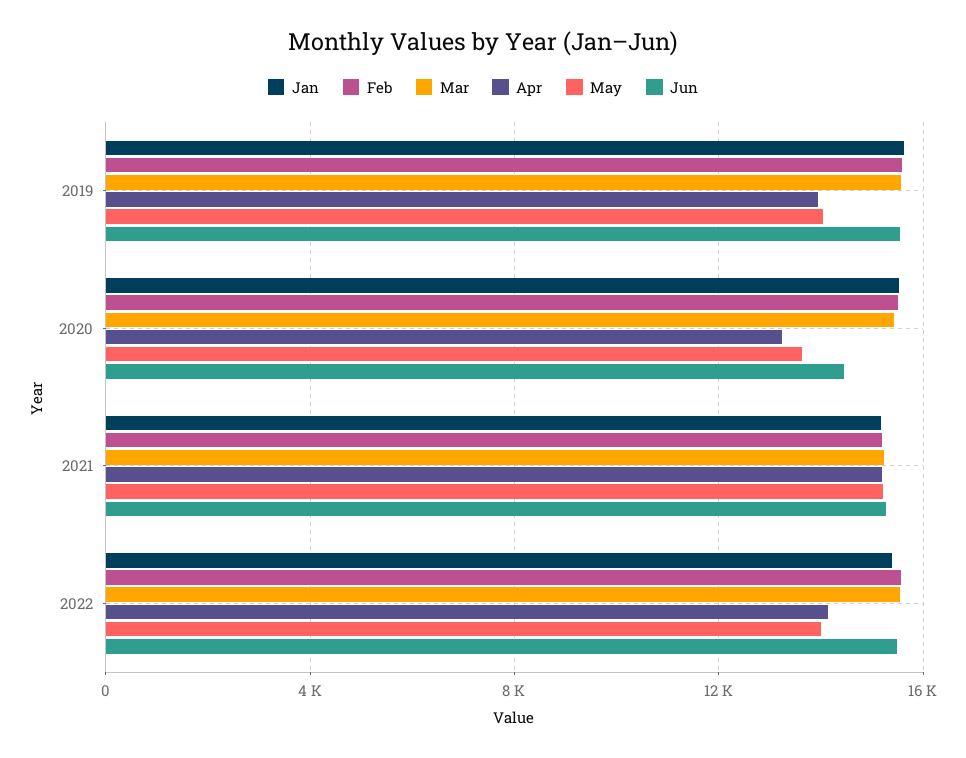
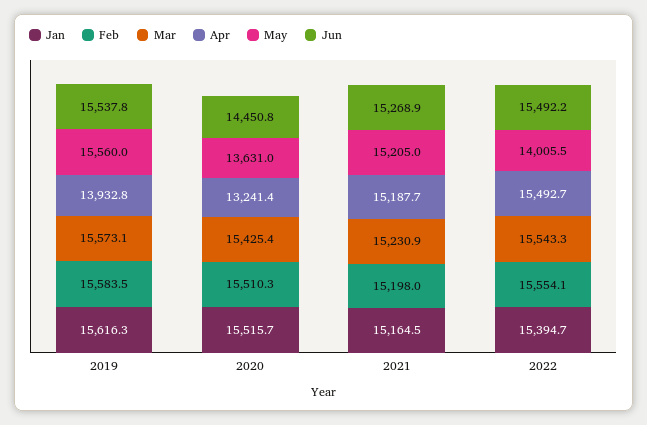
May, 2019: 14000 -> 15560
Apr, 2022: 14000 -> 15492.7

